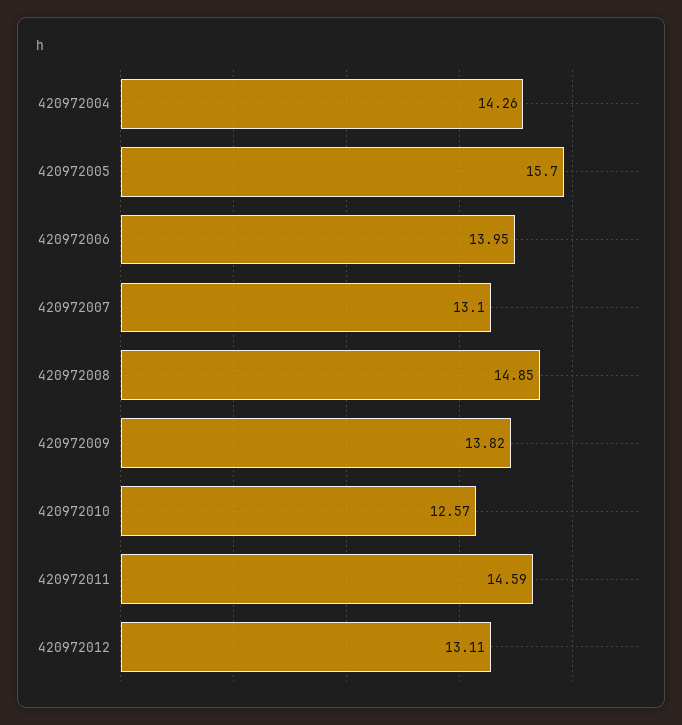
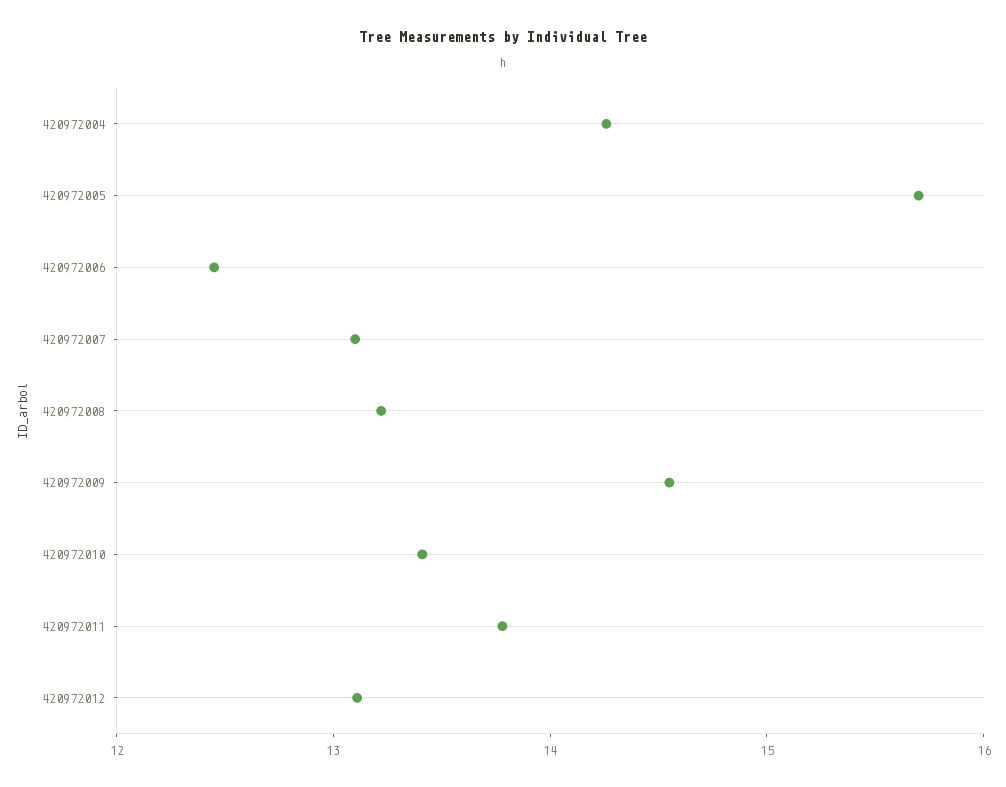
420972006: 13.95 -> 12.4
420972008: 14.85 -> 13.2
420972009: 13.82 -> 14.6
420972010: 12.57 -> 13.4
420972011: 14.59 -> 13.8

